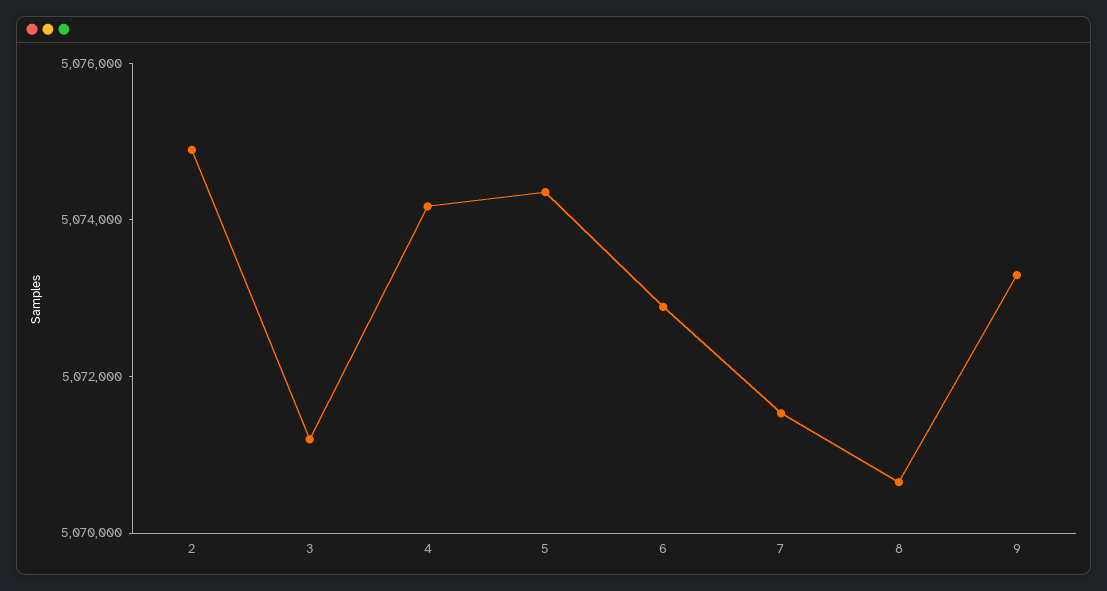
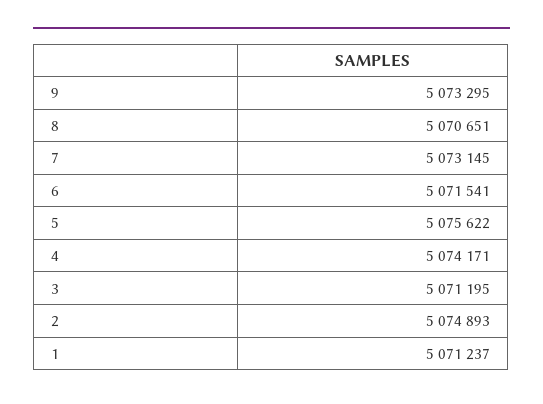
5: 5074500 -> 5075622
6: 5073000 -> 5071541
7: 5071500 -> 5073145
1: none -> 5071237

